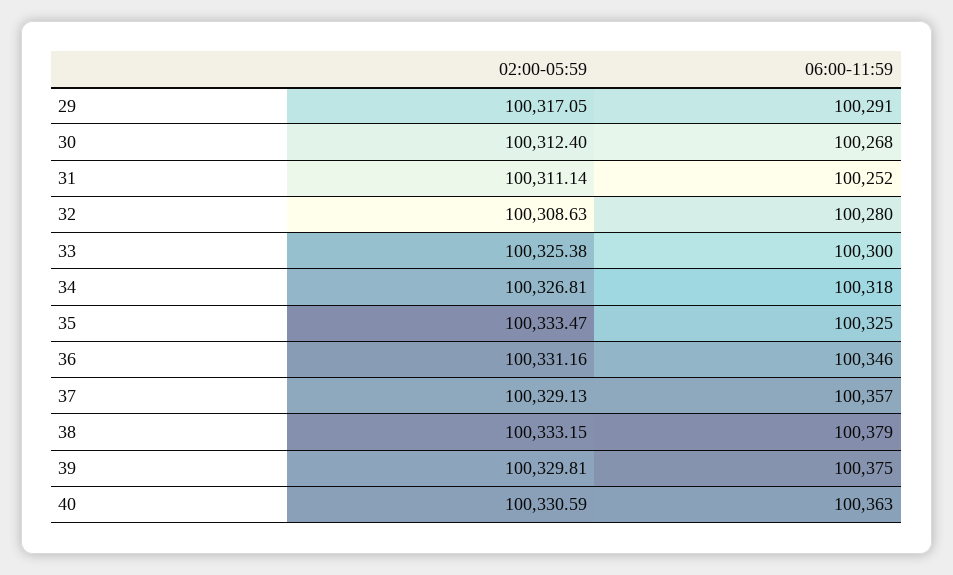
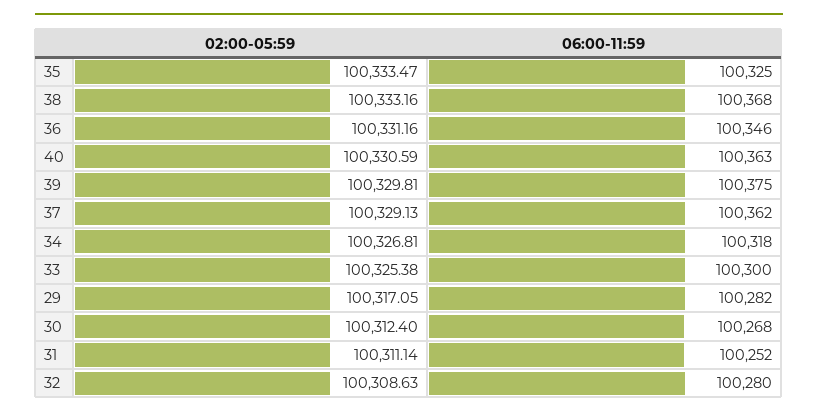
06:00-11:59, 29: 100291 -> 100282
06:00-11:59, 37: 100357 -> 100362
02:00-05:59, 38: 100333.15 -> 100333.16
06:00-11:59, 38: 100379 -> 100368

